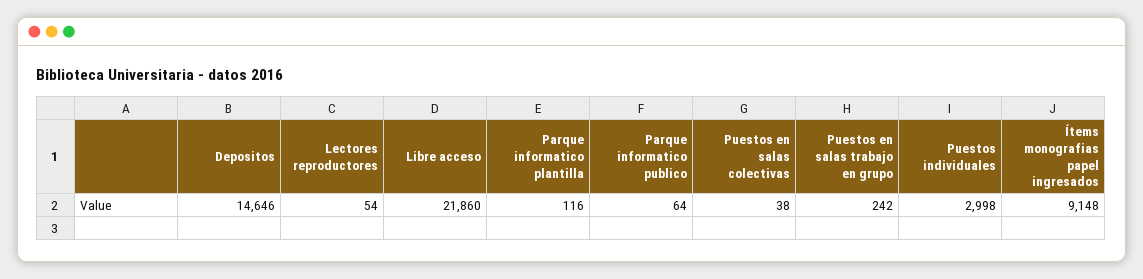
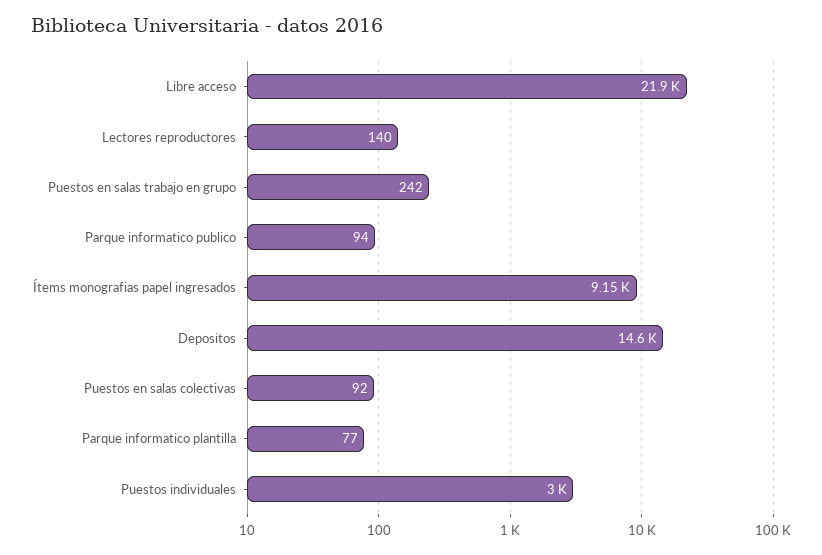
Lectores reproductores: 54 -> 140
Parque informatico plantilla: 116 -> 77
Parque informatico publico: 64 -> 94
Puestos en salas colectivas: 38 -> 92

